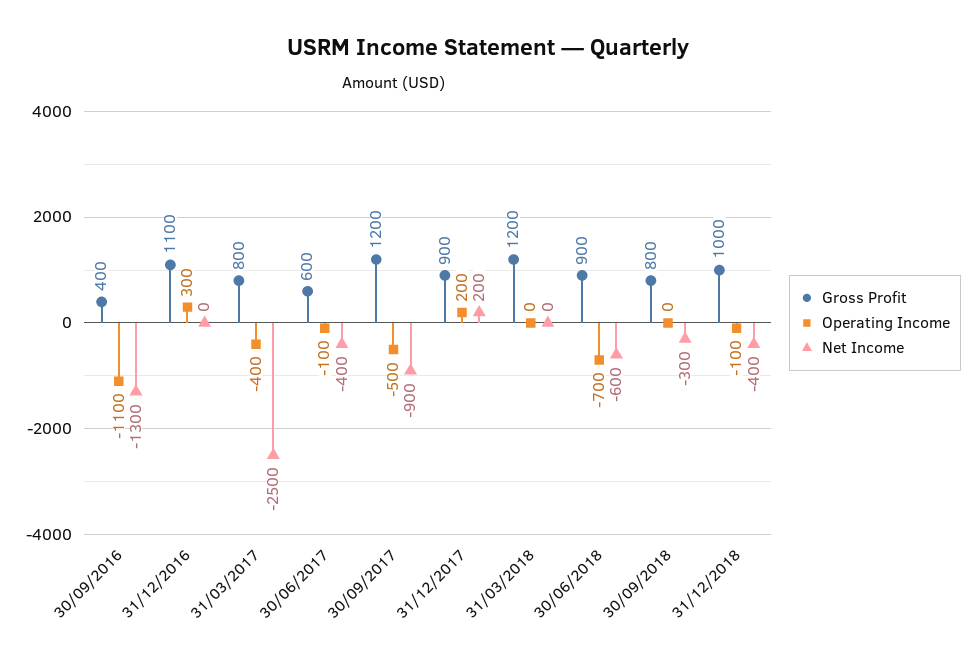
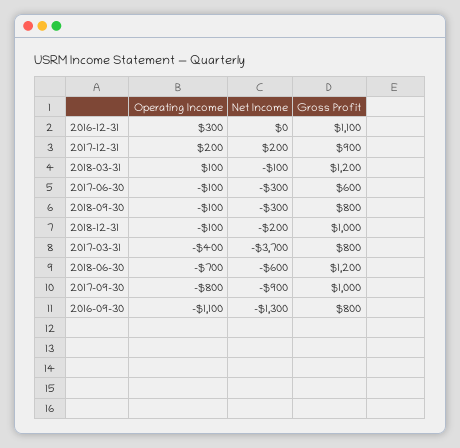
Gross Profit, 30/09/2016: 400 -> 800
Net Income, 31/03/2017: -2500 -> -3700
Net Income, 30/06/2017: -400 -> -300
Gross Profit, 30/09/2017: 1200 -> 1000
Operating Income, 30/09/2017: -500 -> -800
Operating Income, 31/03/2018: 0 -> 100
Net Income, 31/03/2018: 0 -> -100
Gross Profit, 30/06/2018: 900 -> 1200
Operating Income, 30/09/2018: 0 -> -100
Net Income, 31/12/2018: -400 -> -200

